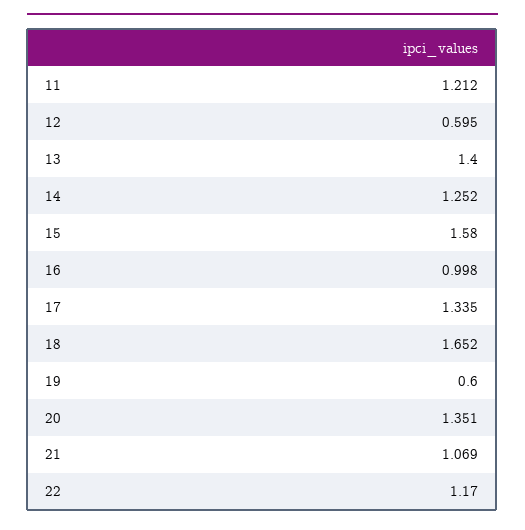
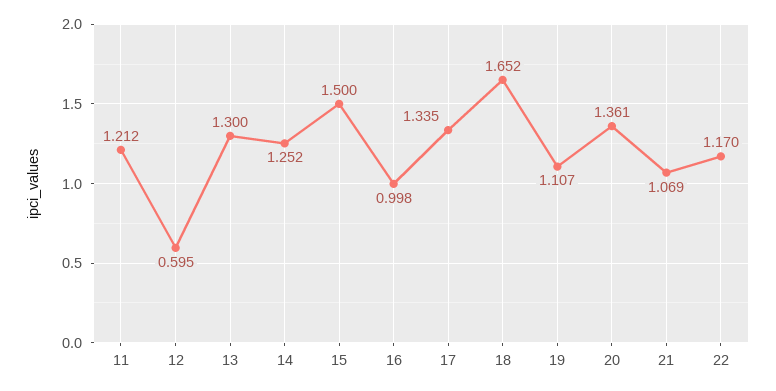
13: 1.4 -> 1.3
15: 1.58 -> 1.5
19: 0.6 -> 1.107
20: 1.351 -> 1.361

